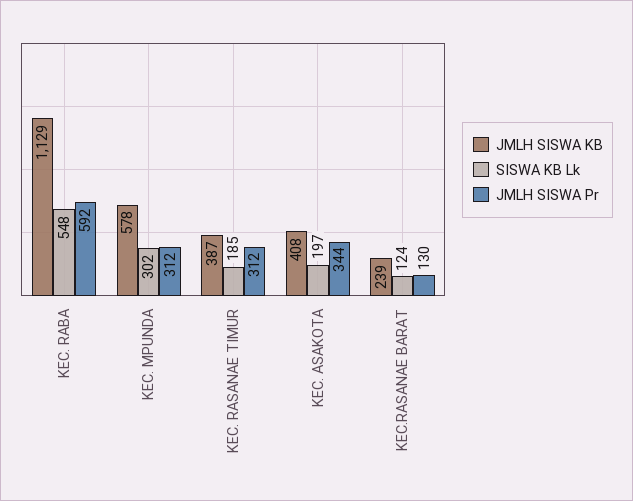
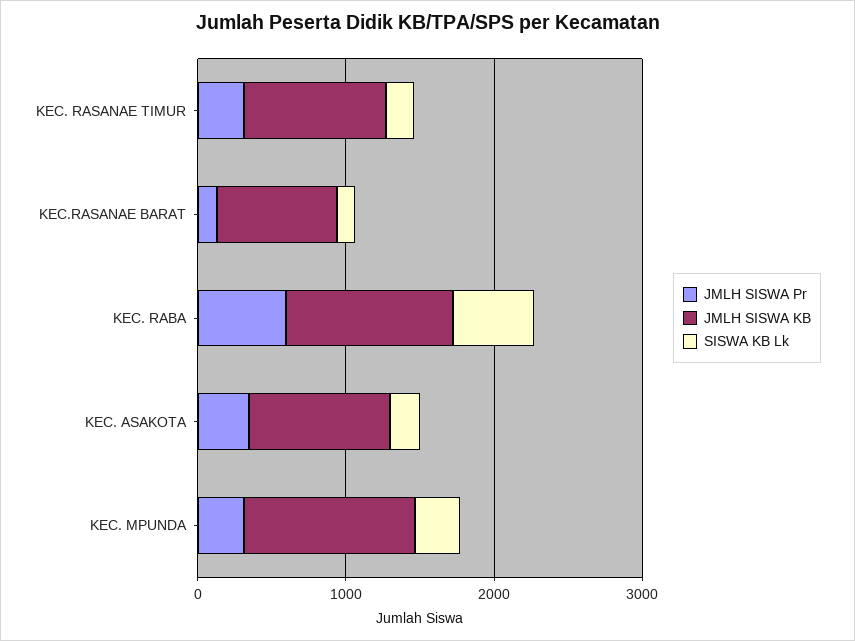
JMLH SISWA KB, KEC. MPUNDA: 578 -> 1200
JMLH SISWA KB, KEC. RASANAE TIMUR: 387 -> 1000
JMLH SISWA KB, KEC. ASAKOTA: 408 -> 1000
JMLH SISWA KB, KEC.RASANAE BARAT: 239 -> 800

